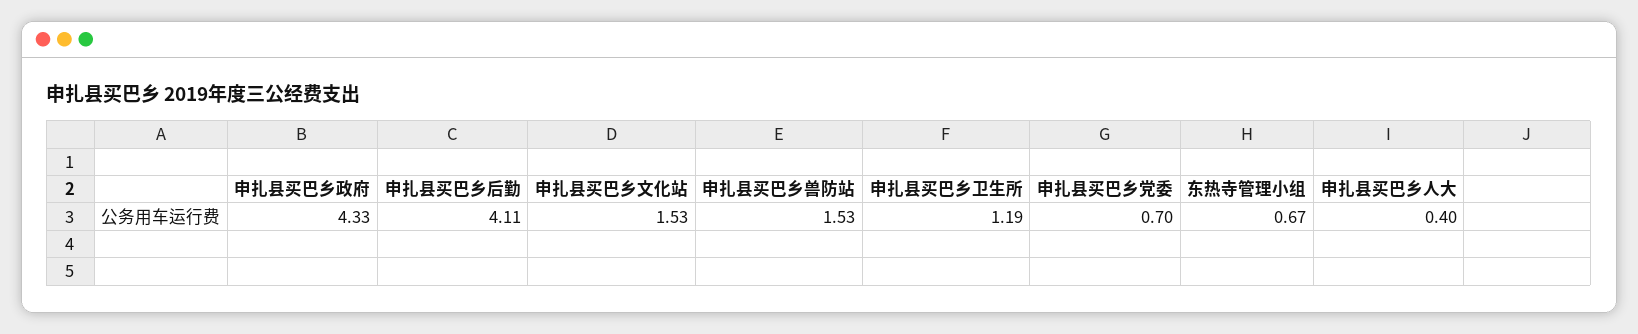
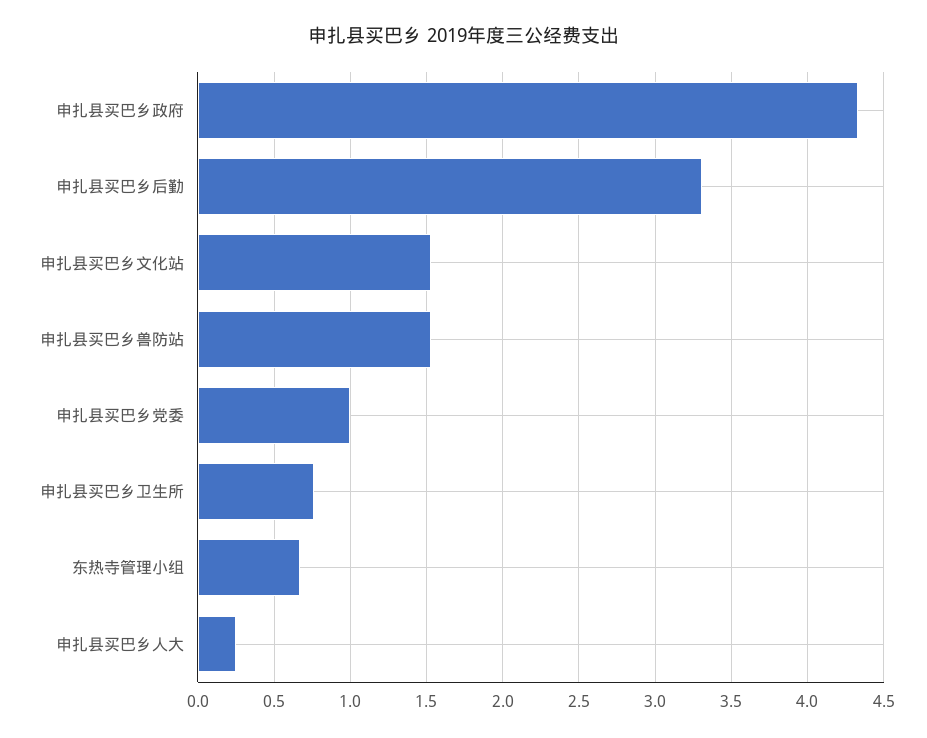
申扎县买巴乡后勤: 4.11 -> 3.3
申扎县买巴乡卫生所: 1.19 -> 0.75
申扎县买巴乡党委: 0.7 -> 1
申扎县买巴乡人大: 0.4 -> 0.25

